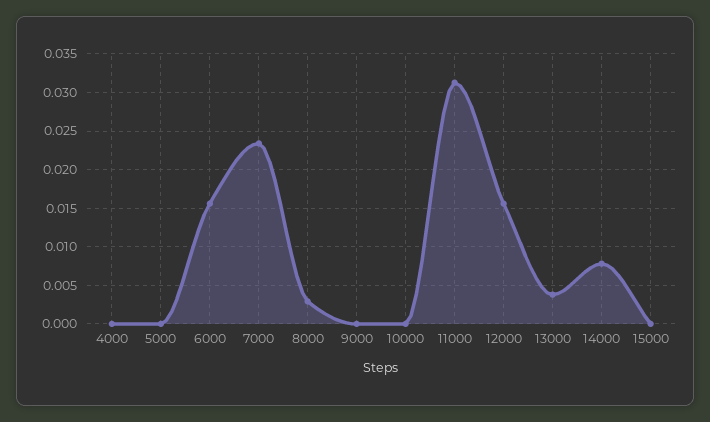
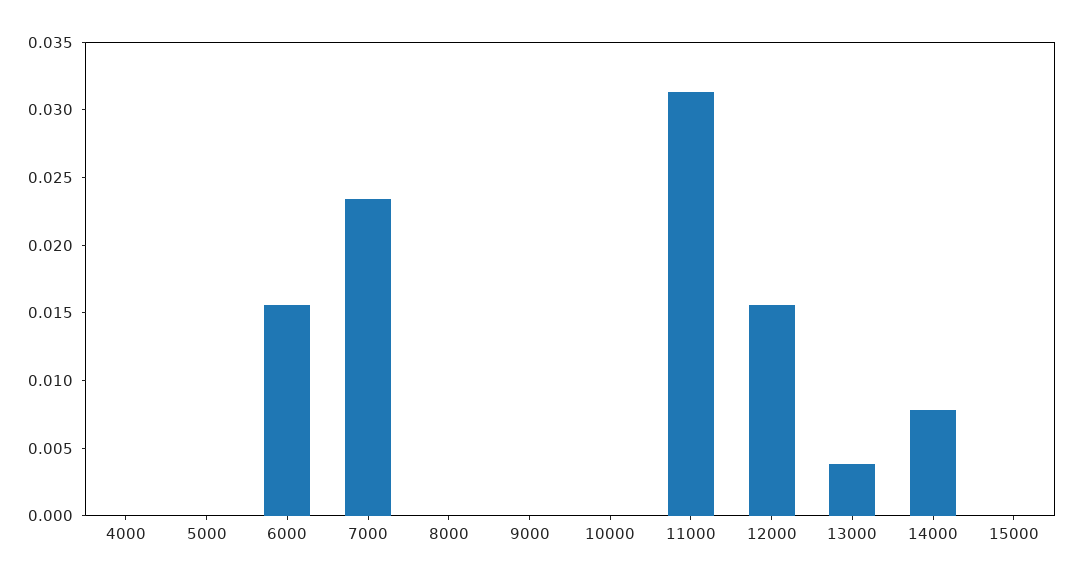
8000: 0.003 -> 0

